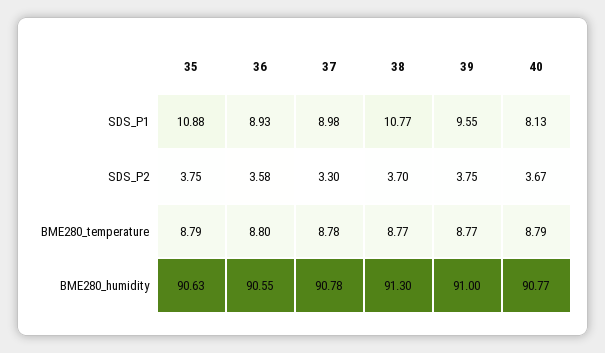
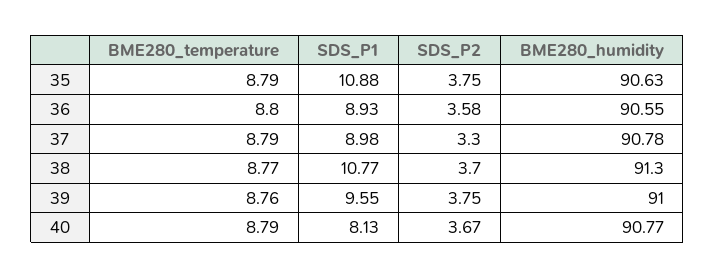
37, BME280_temperature: 8.78 -> 8.79
39, BME280_temperature: 8.77 -> 8.76

